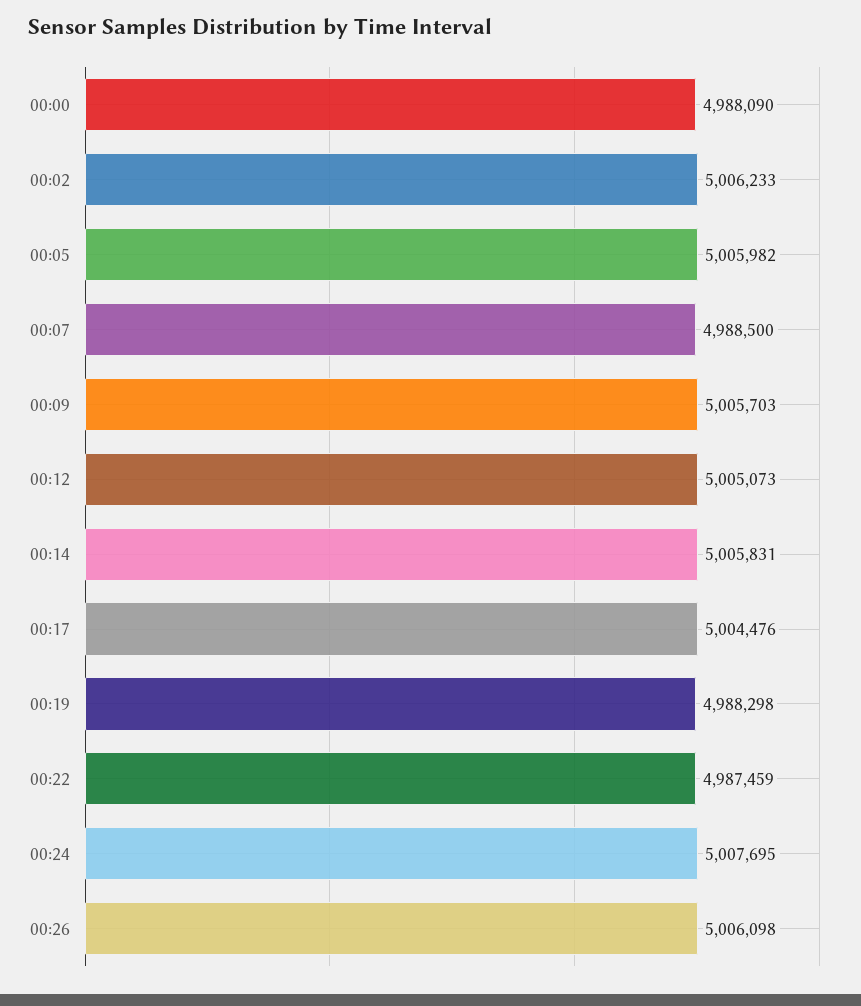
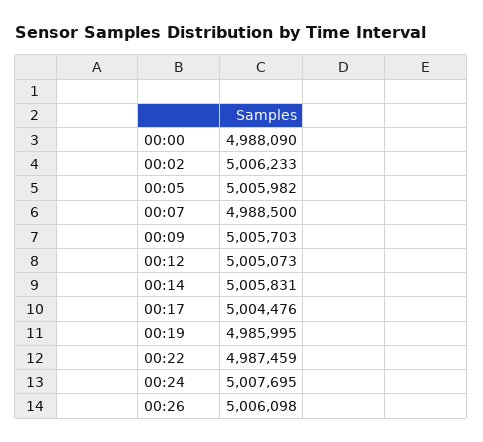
00:19: 4988298 -> 4985995

